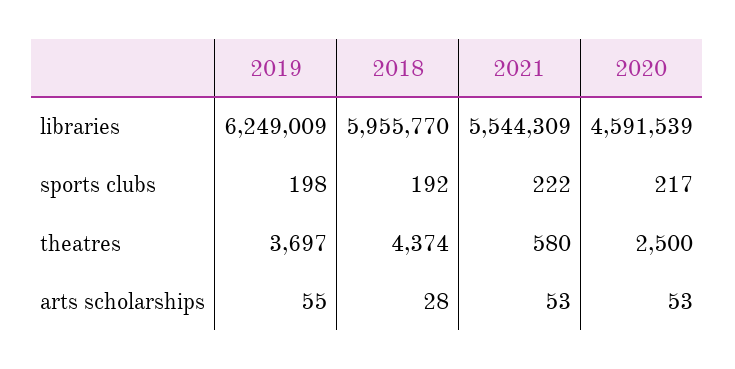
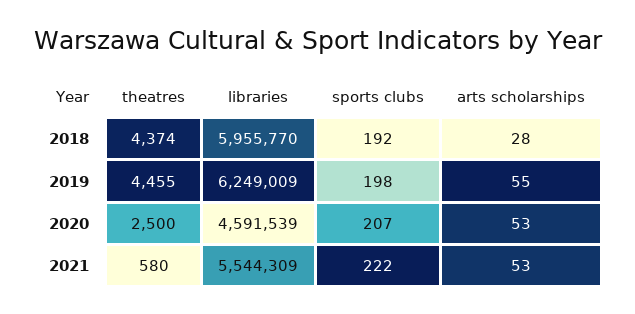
2020, sports clubs: 217 -> 207
2019, theatres: 3697 -> 4455

